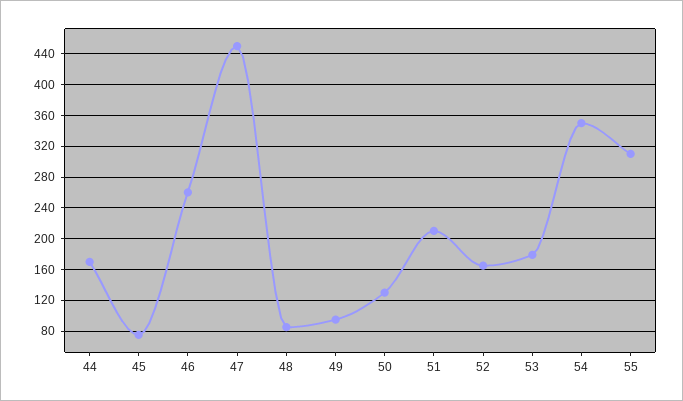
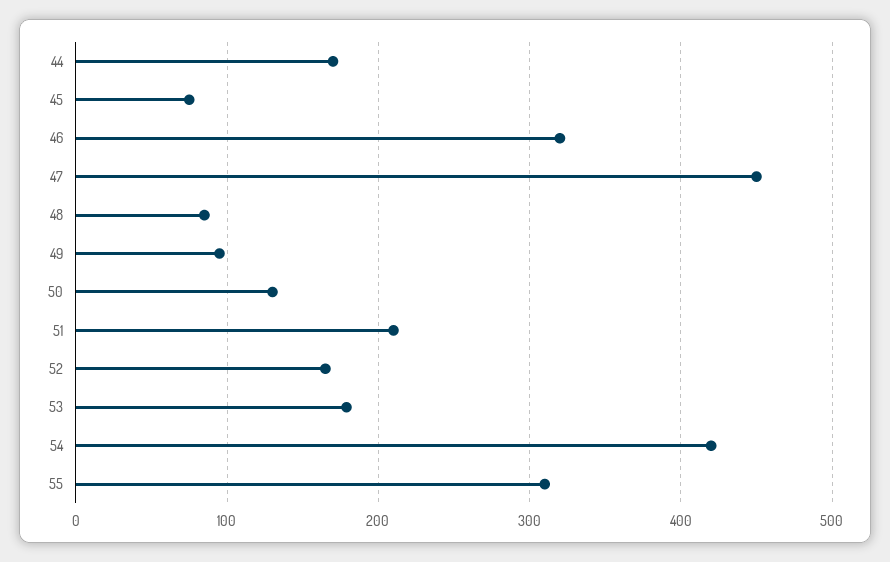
46: 260 -> 320
54: 350 -> 420

